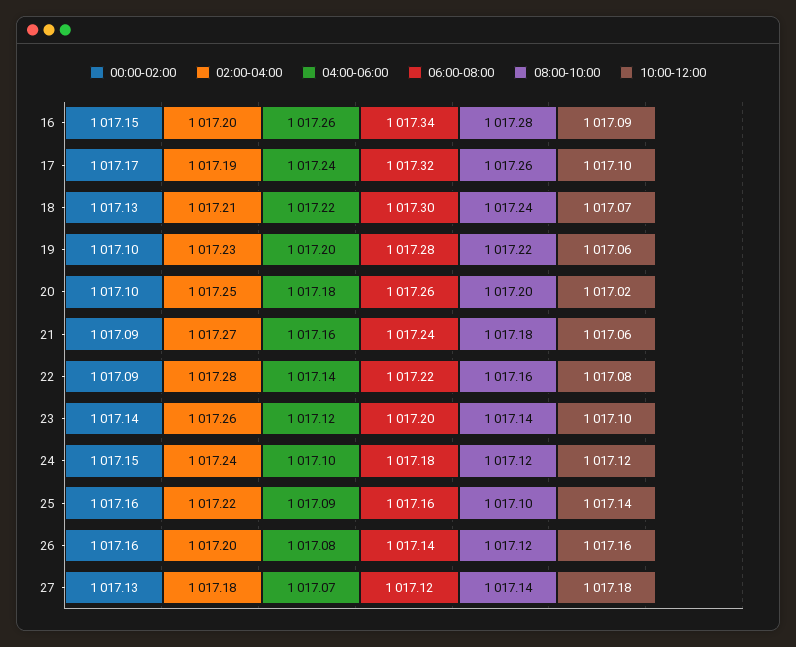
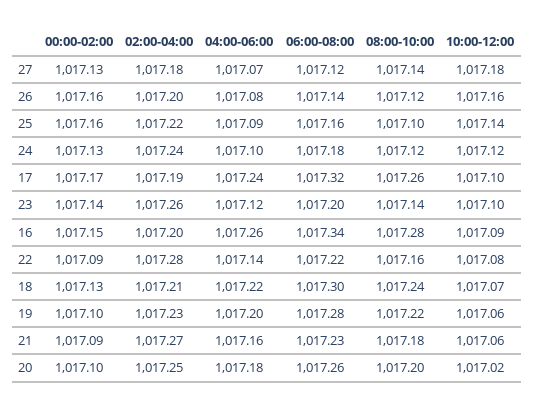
06:00-08:00, 21: 1017.24 -> 1017.23
00:00-02:00, 24: 1017.15 -> 1017.13

